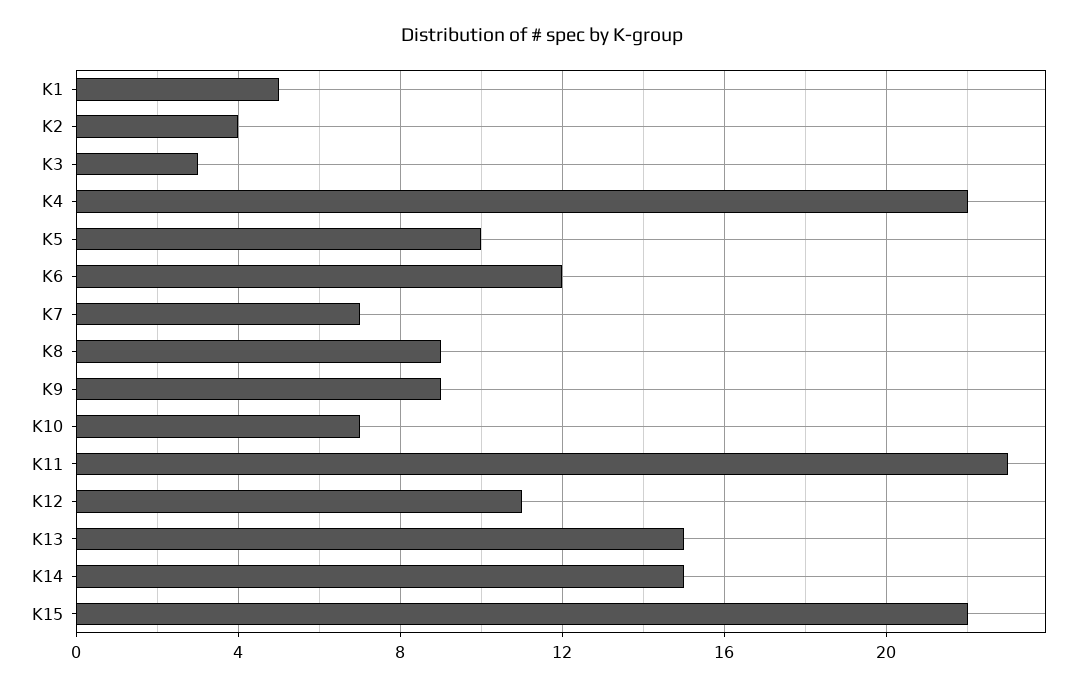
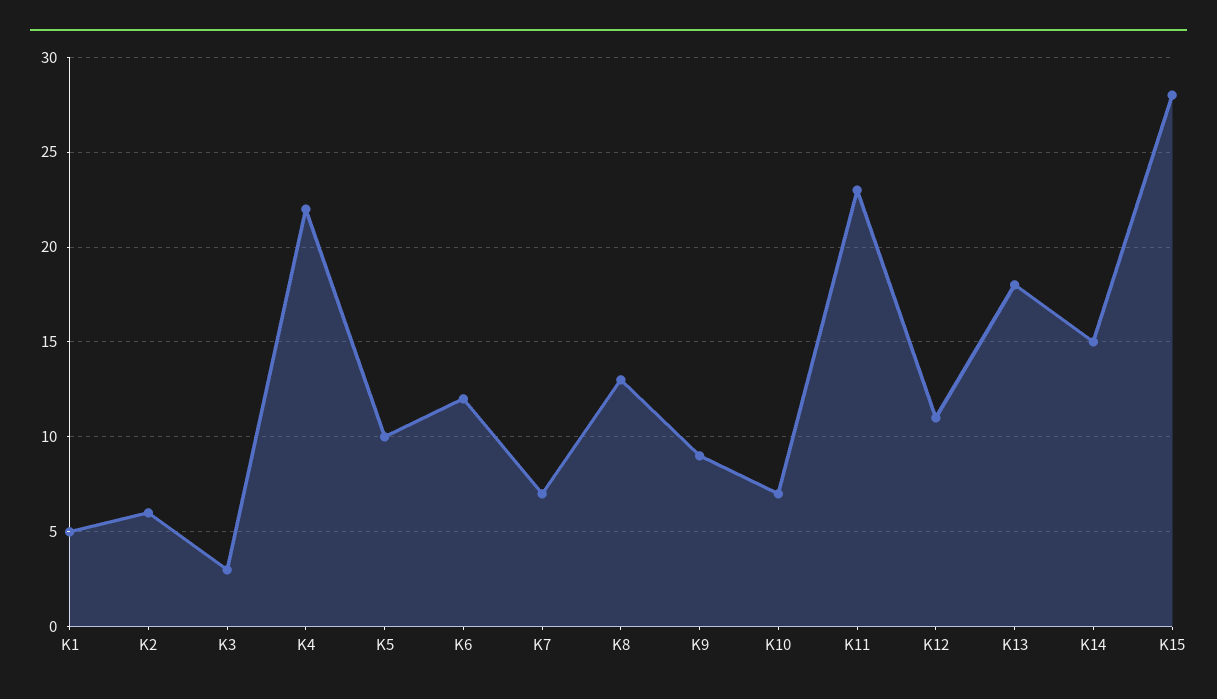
K2: 4 -> 6
K8: 9 -> 13
K13: 15 -> 18
K15: 22 -> 28

